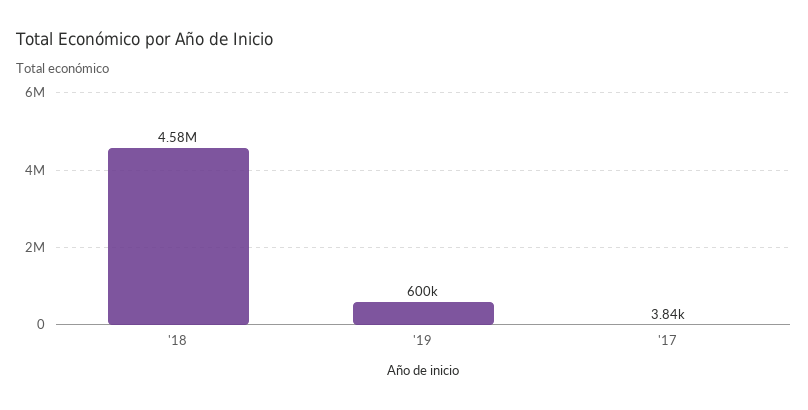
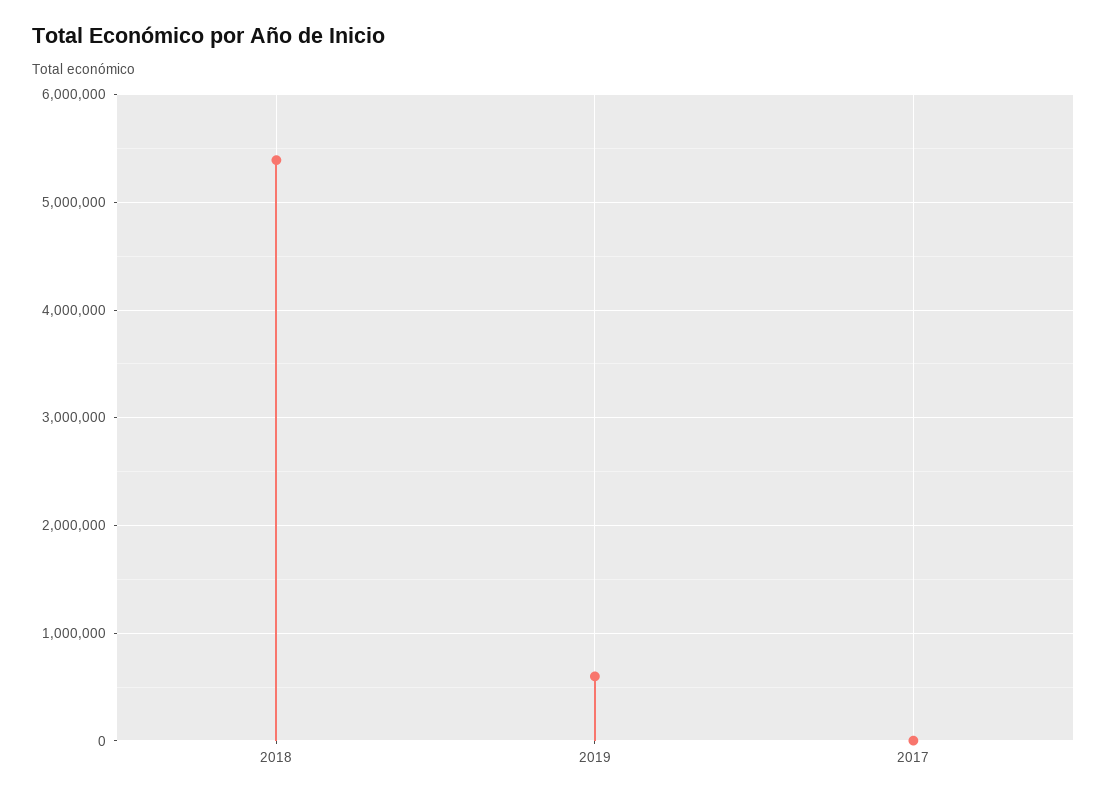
'18: 4580000 -> 5400000

